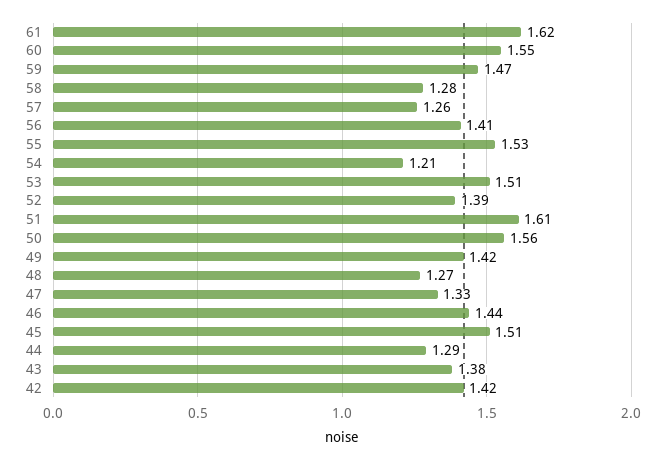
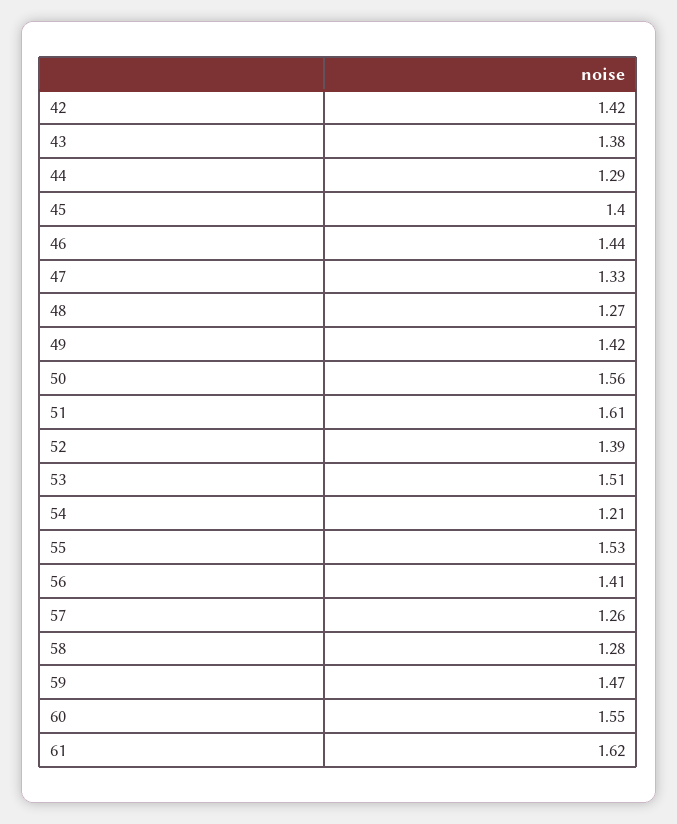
45: 1.51 -> 1.4

